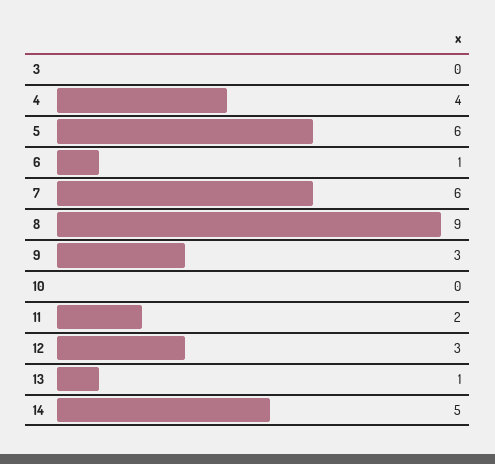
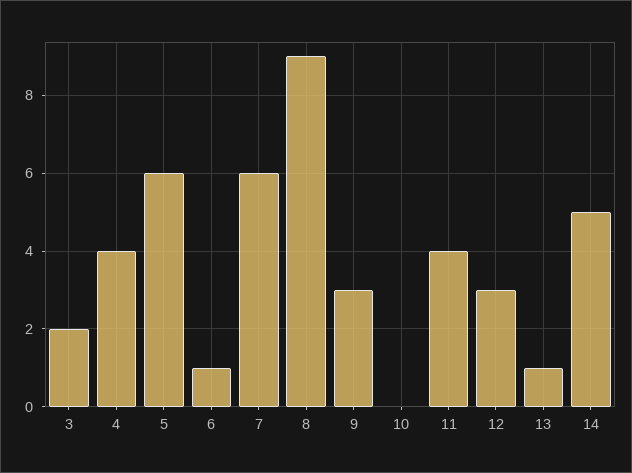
3: 0 -> 2
11: 2 -> 4

